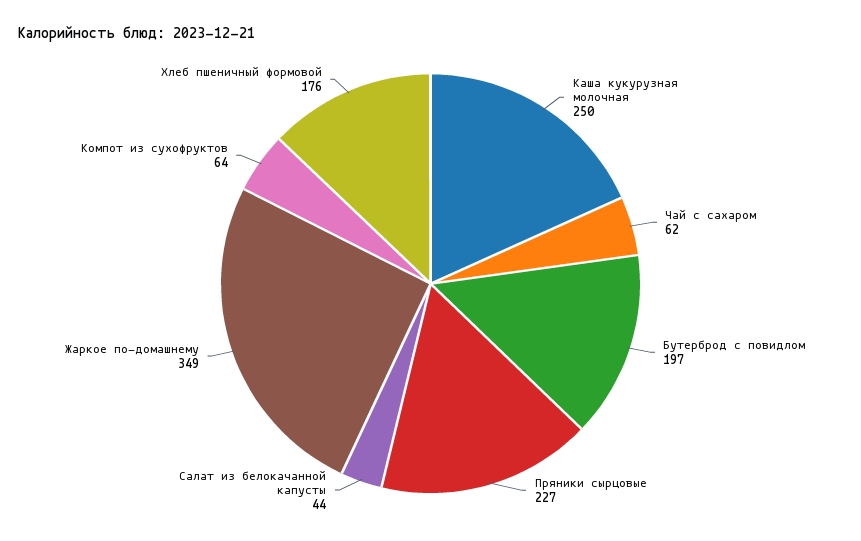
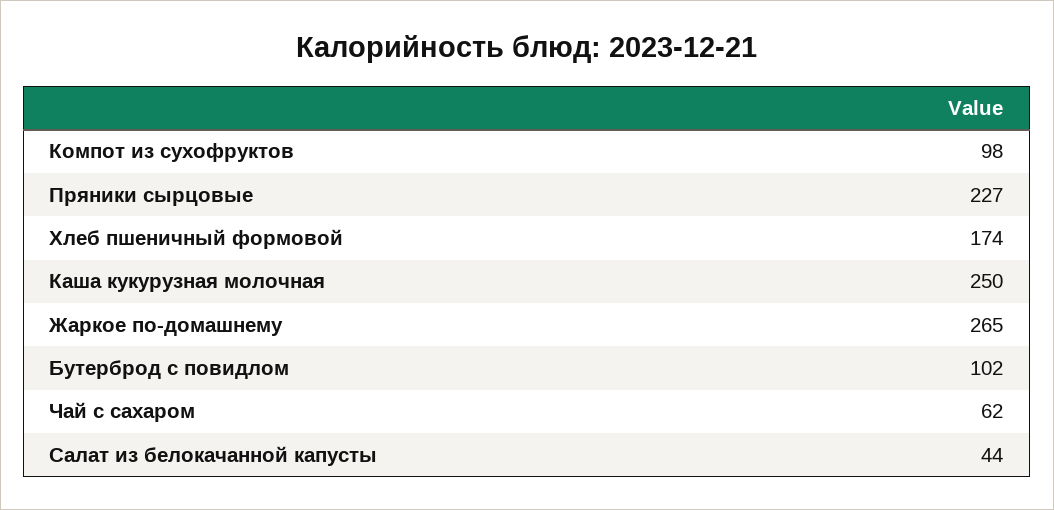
Бутерброд с повидлом: 197 -> 102
Жаркое по-домашнему: 349 -> 265
Компот из сухофруктов: 64 -> 98
Хлеб пшеничный формовой: 176 -> 174

